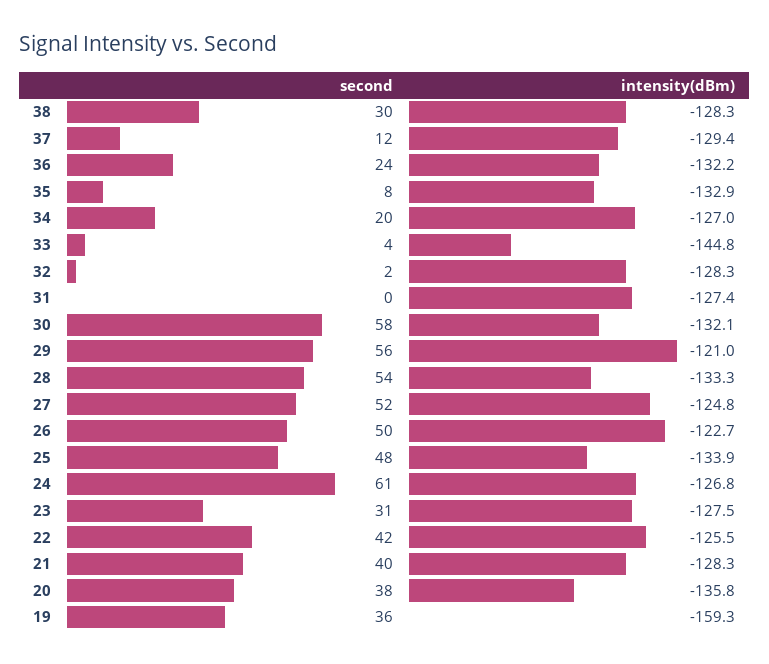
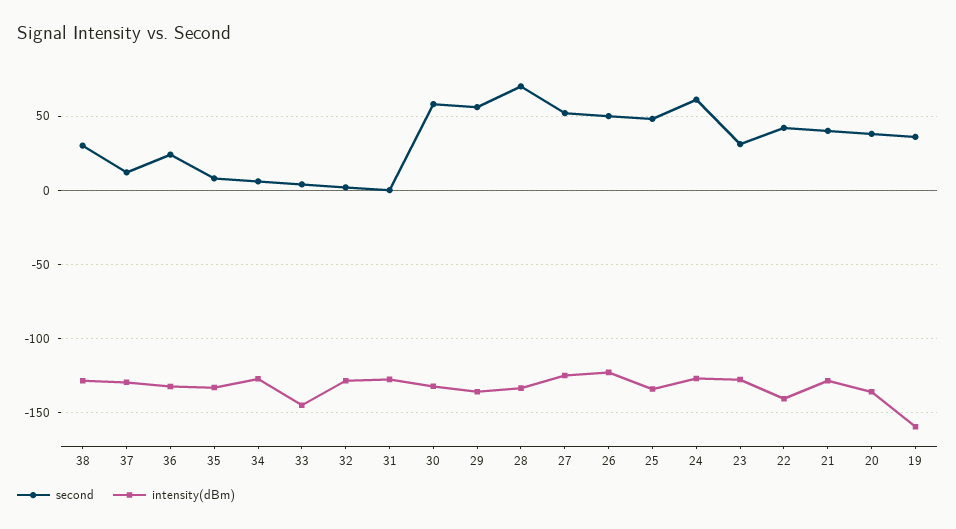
second, 34: 20 -> 5
intensity(dBm), 29: -121 -> -135
second, 28: 54 -> 70
intensity(dBm), 22: -125.5 -> -140

